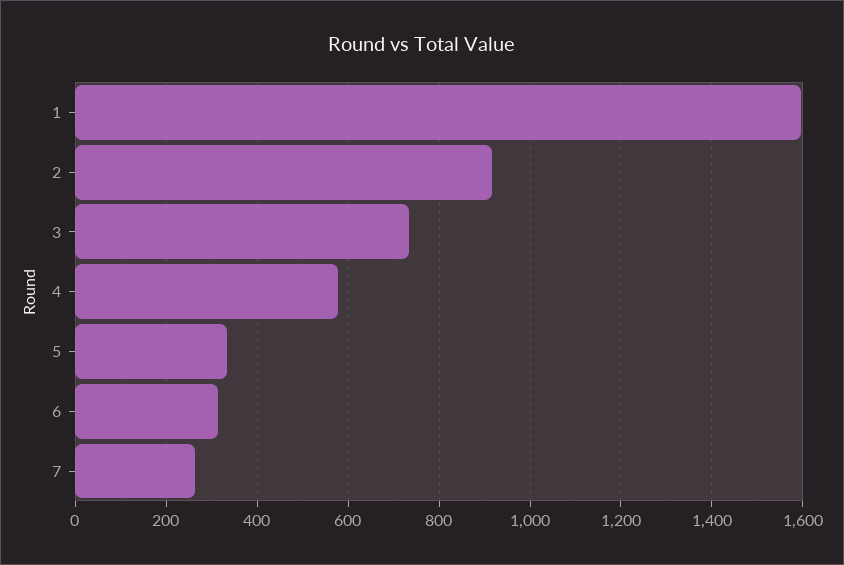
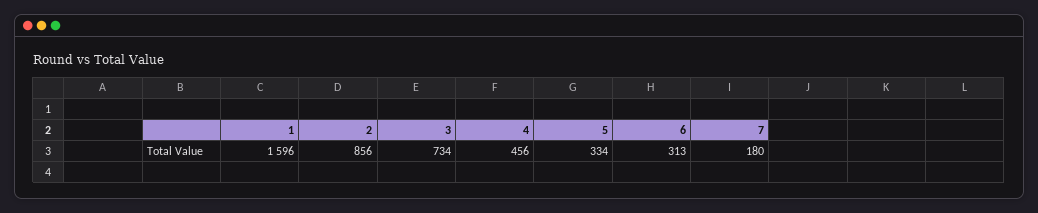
2: 920 -> 856
4: 580 -> 456
7: 260 -> 180

